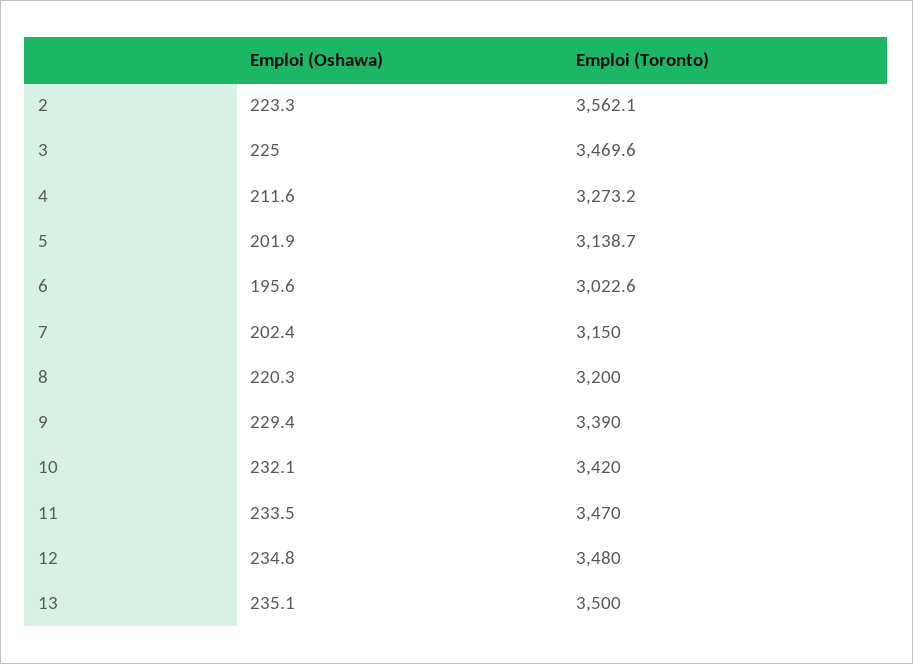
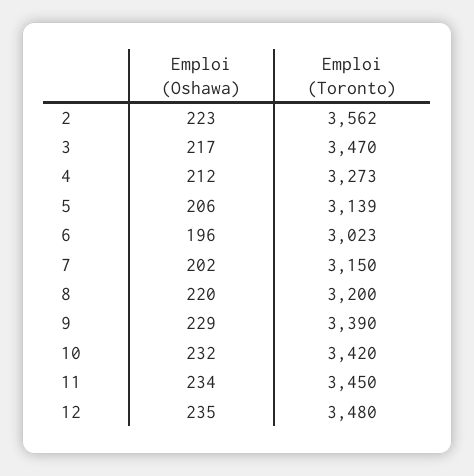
Emploi (Oshawa), 3: 225 -> 217
Emploi (Oshawa), 5: 201.9 -> 206
Emploi (Toronto), 11: 3470 -> 3450
Emploi (Oshawa), 13: 235.1 -> none
Emploi (Toronto), 13: 3500 -> none

